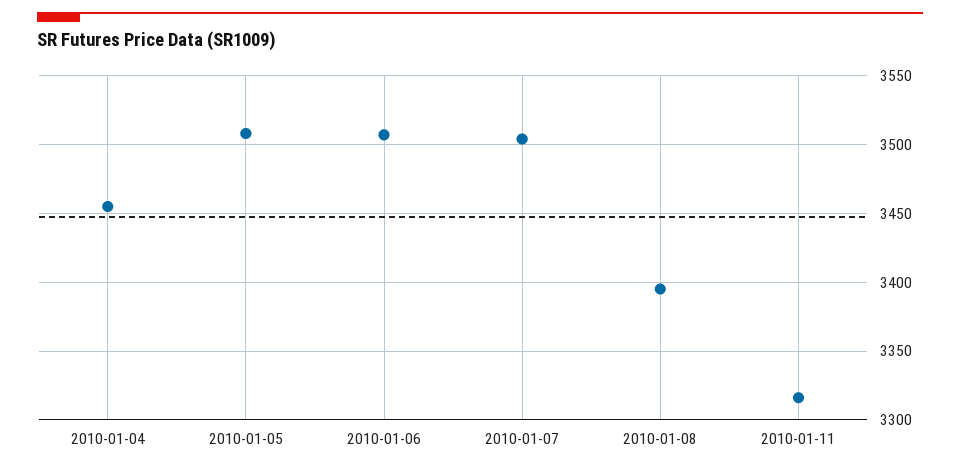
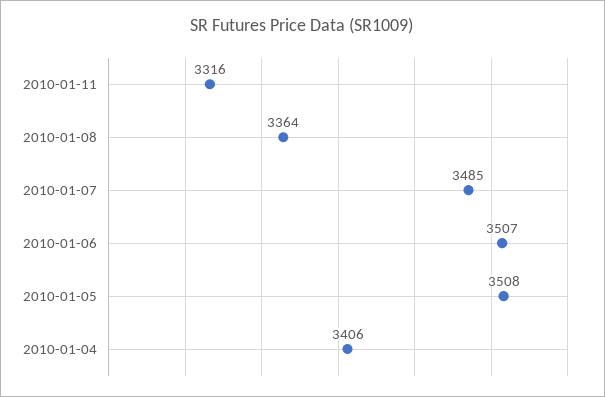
2010-01-04: 3455 -> 3406
2010-01-07: 3505 -> 3485
2010-01-08: 3395 -> 3364

